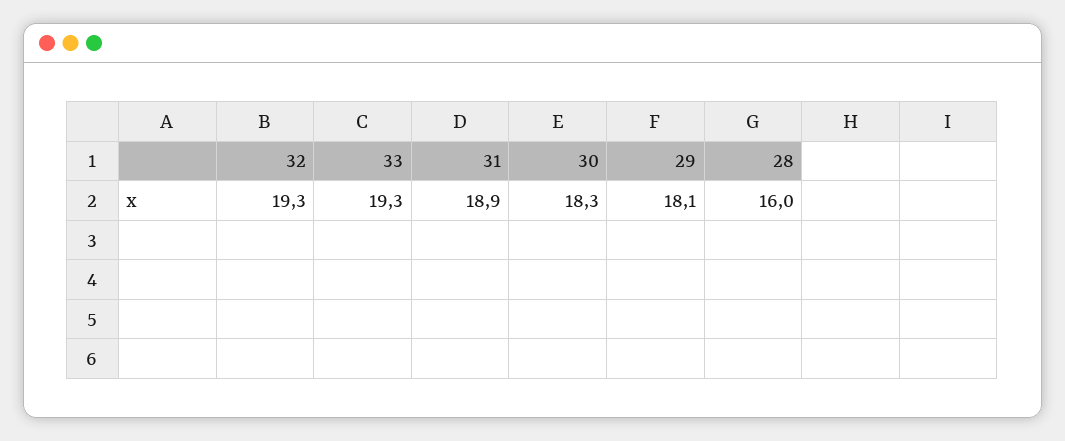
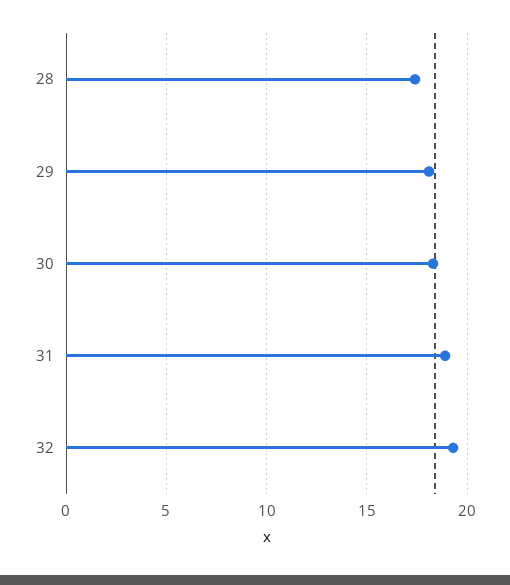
33: 19.3 -> none
28: 16 -> 17.5

